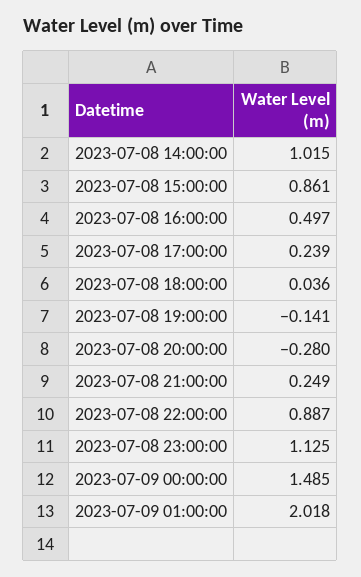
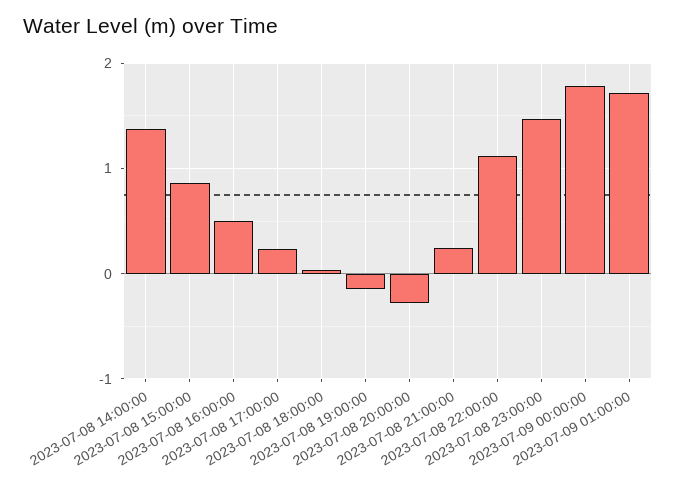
2023-07-08 14:00:00: 1.015 -> 1.4
2023-07-08 22:00:00: 0.887 -> 1.1
2023-07-08 23:00:00: 1.125 -> 1.5
2023-07-09 00:00:00: 1.485 -> 1.8
2023-07-09 01:00:00: 2.018 -> 1.7

